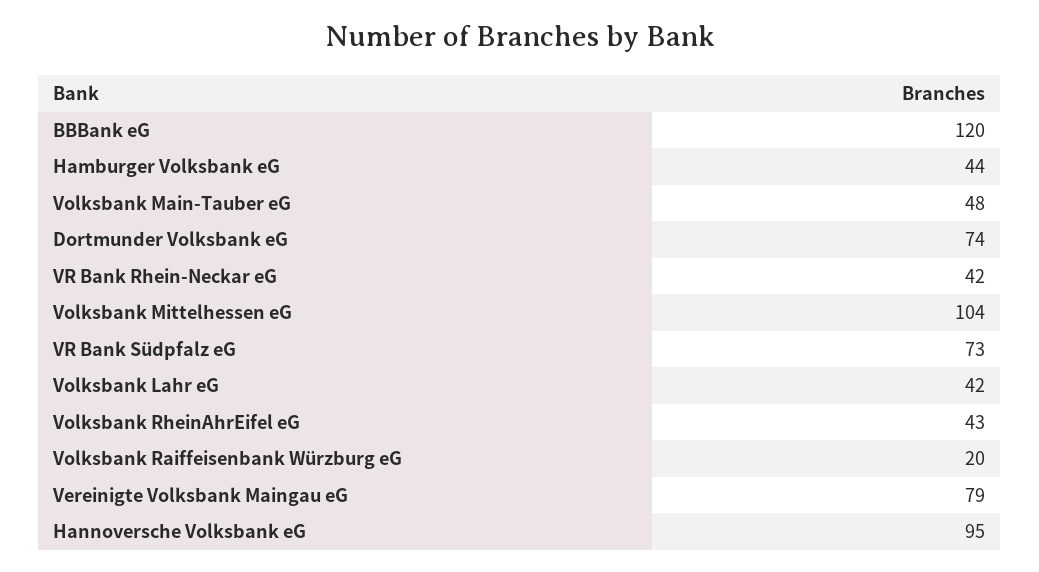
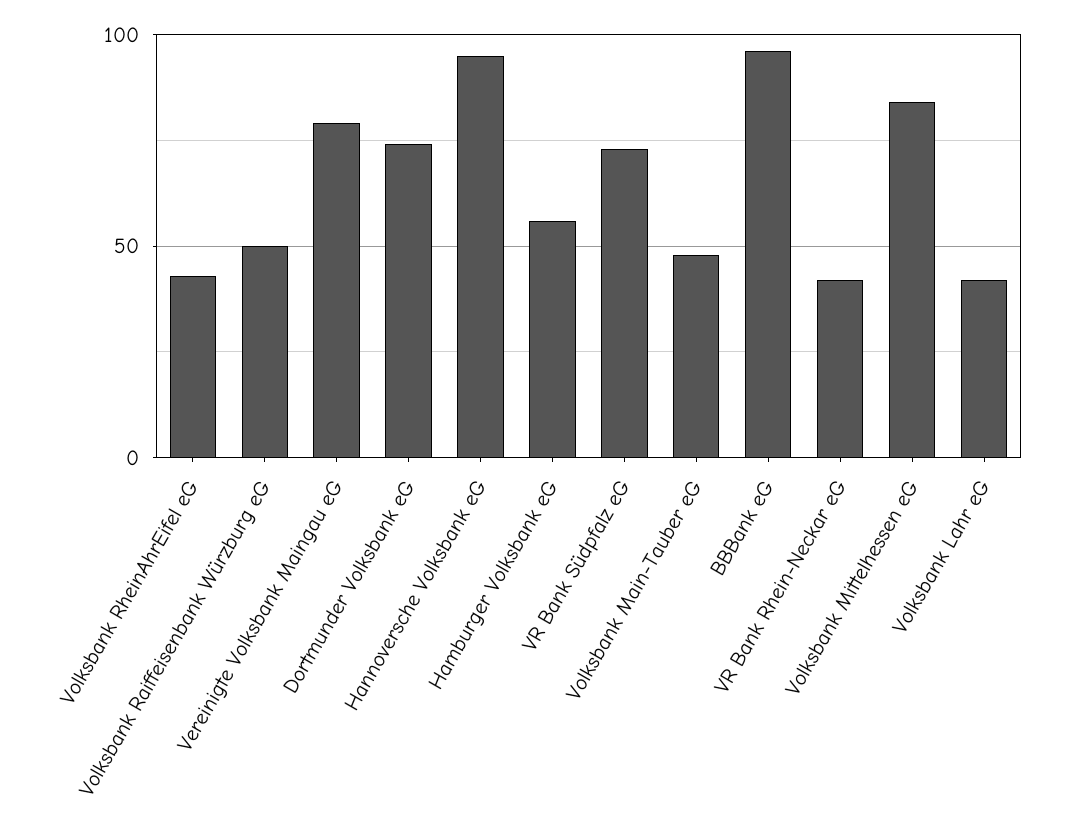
BBBank eG: 120 -> 95
Hamburger Volksbank eG: 44 -> 55
Volksbank Mittelhessen eG: 104 -> 85
Volksbank Raiffeisenbank Würzburg eG: 20 -> 50

